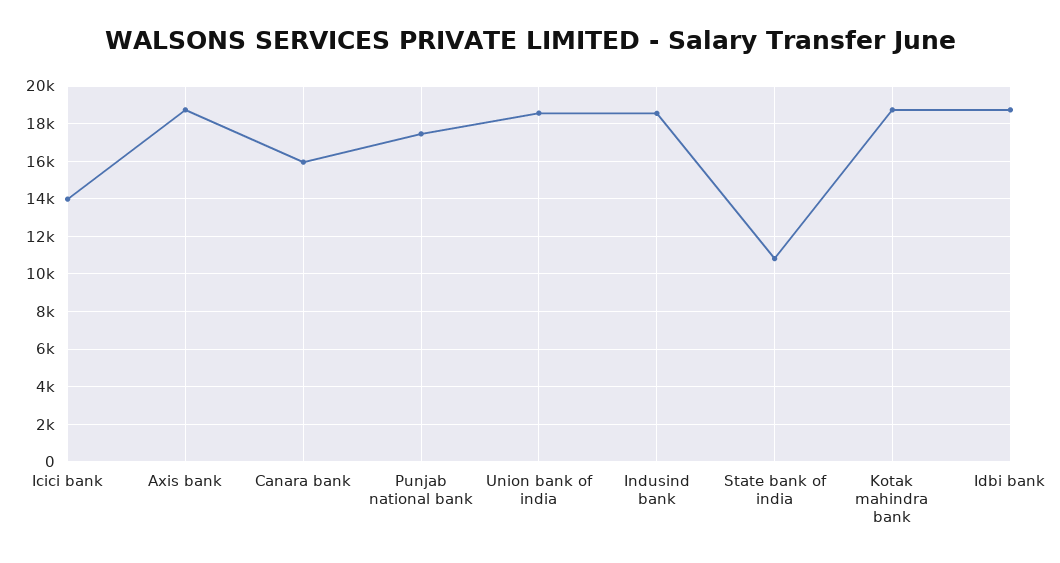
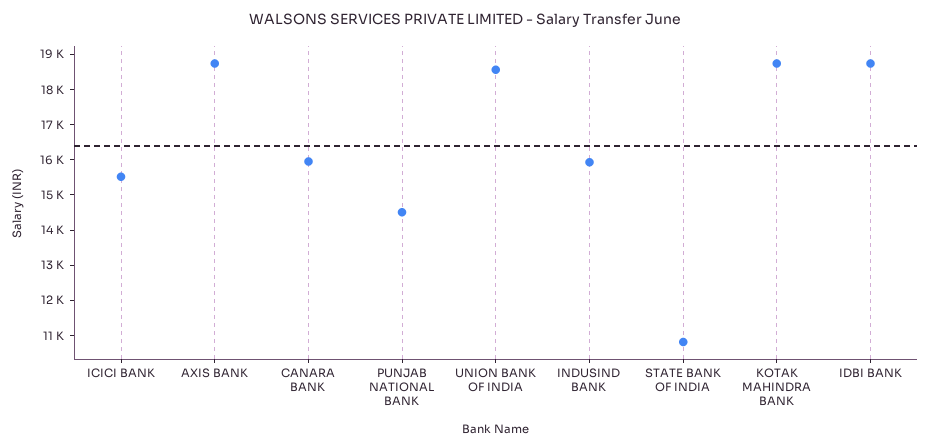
Icici bank: 14000 -> 15500
Punjab national bank: 17500 -> 14500
Indusind bank: 18500 -> 16000

